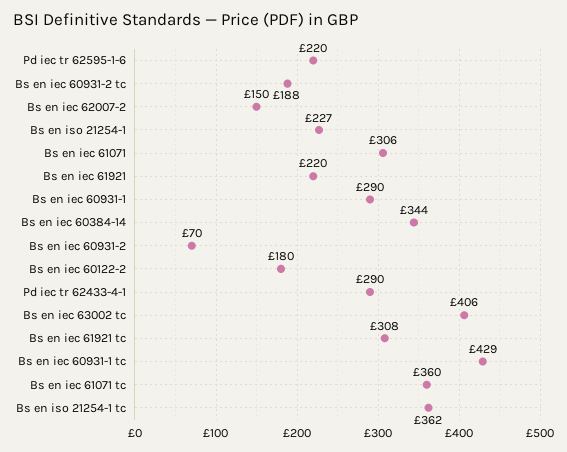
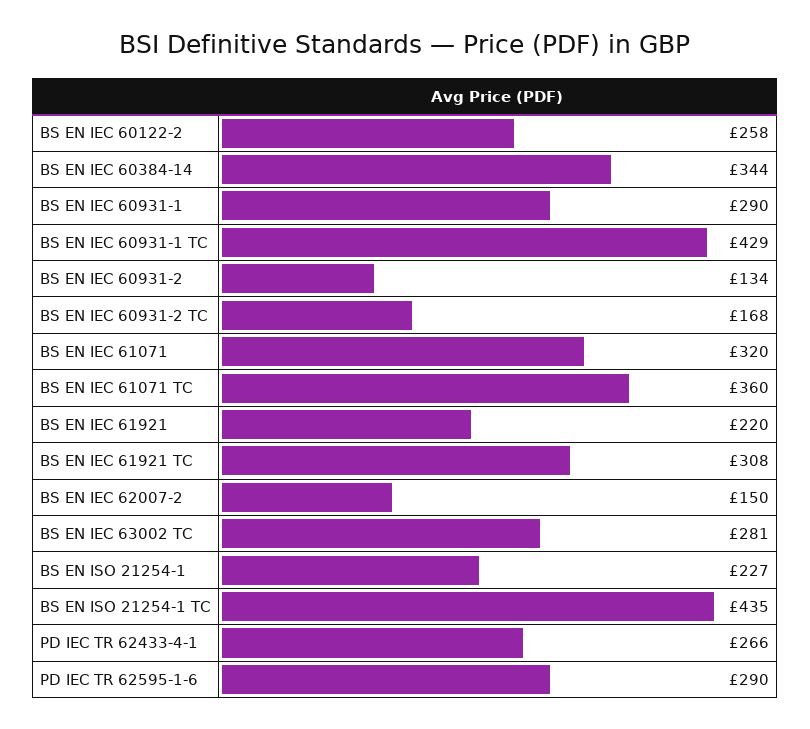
Pd iec tr 62595-1-6: 220 -> 290
Bs en iec 60931-2 tc: 188 -> 168
Bs en iec 61071: 306 -> 320
Bs en iec 60931-2: 70 -> 134
Bs en iec 60122-2: 180 -> 258
Pd iec tr 62433-4-1: 290 -> 266
Bs en iec 63002 tc: 406 -> 281
Bs en iso 21254-1 tc: 362 -> 435

